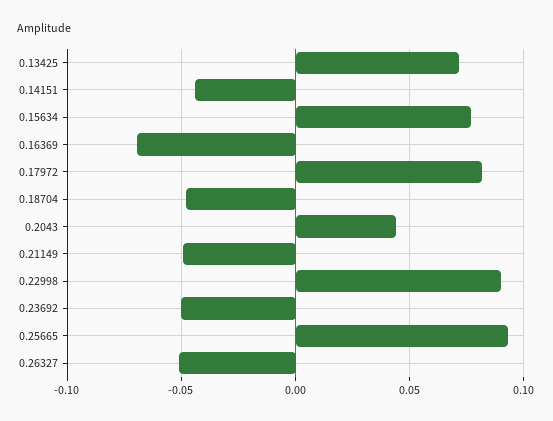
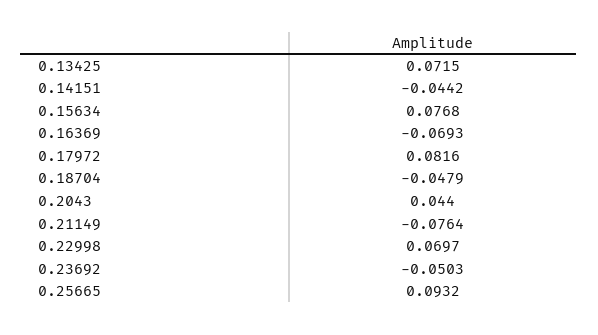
0.21149: -0.05 -> -0.0764
0.22998: 0.09 -> 0.0697
0.26327: -0.05 -> none

